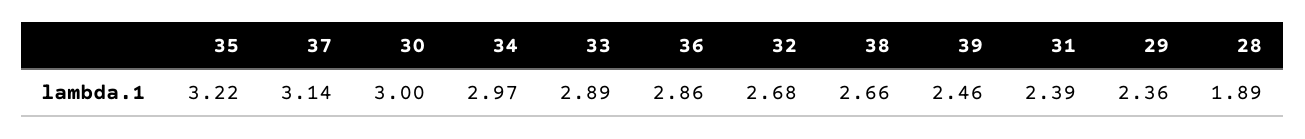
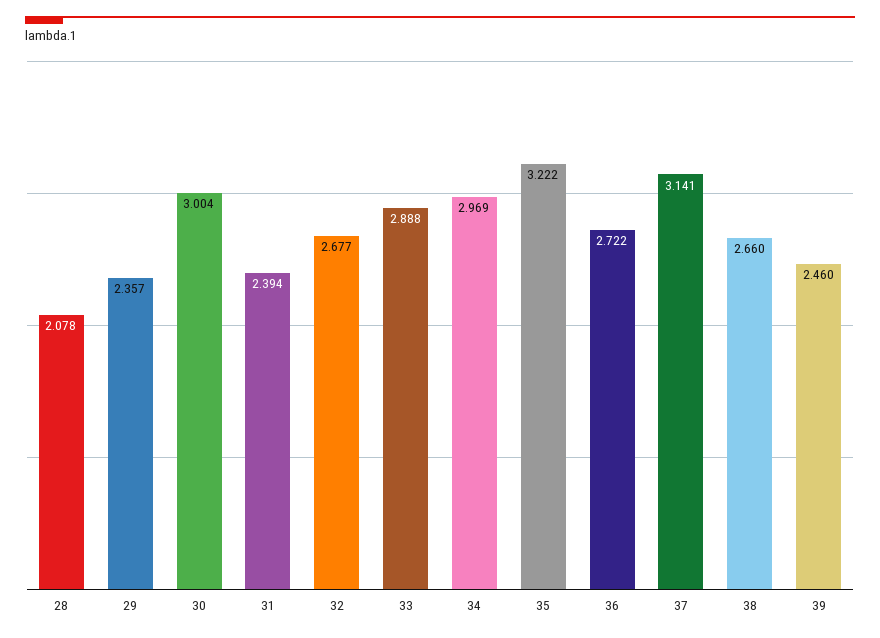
36: 2.86 -> 2.722
28: 1.89 -> 2.078

